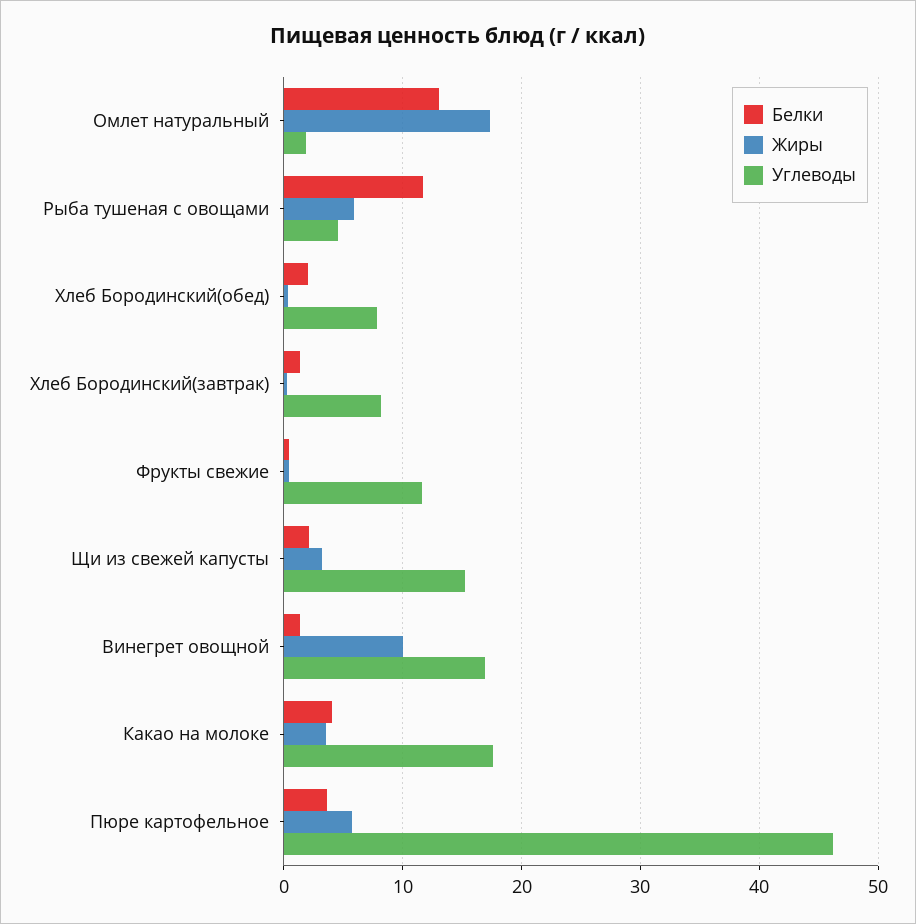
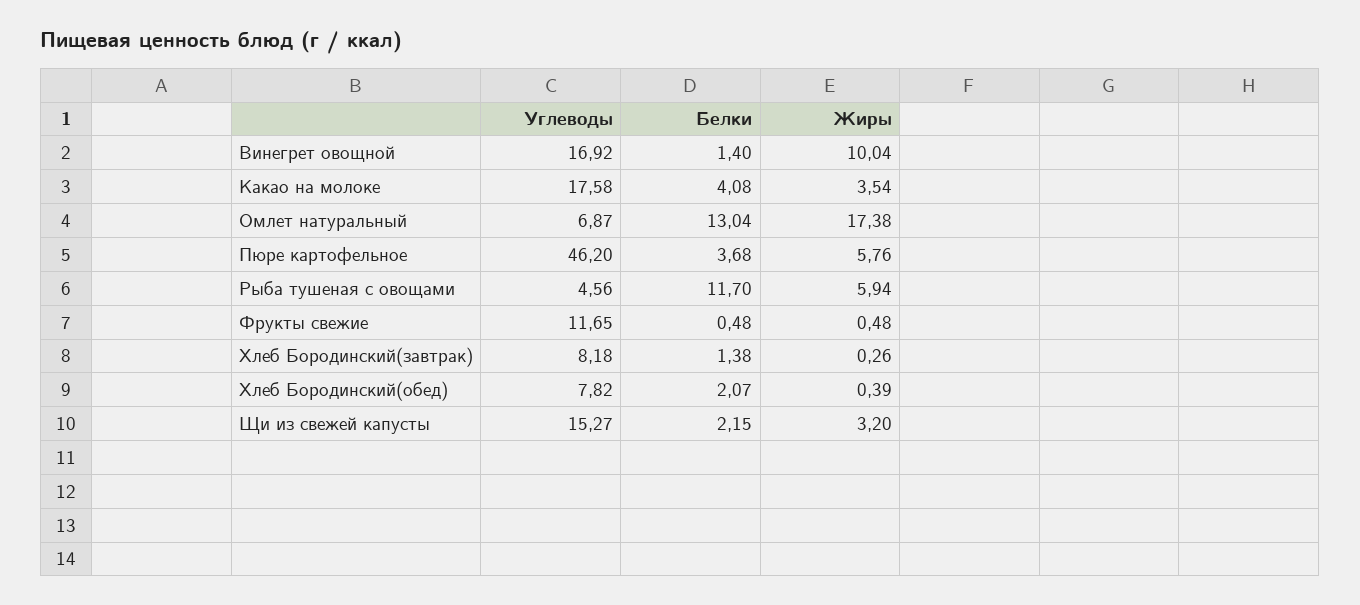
Углеводы, Омлет натуральный: 2 -> 6.87

